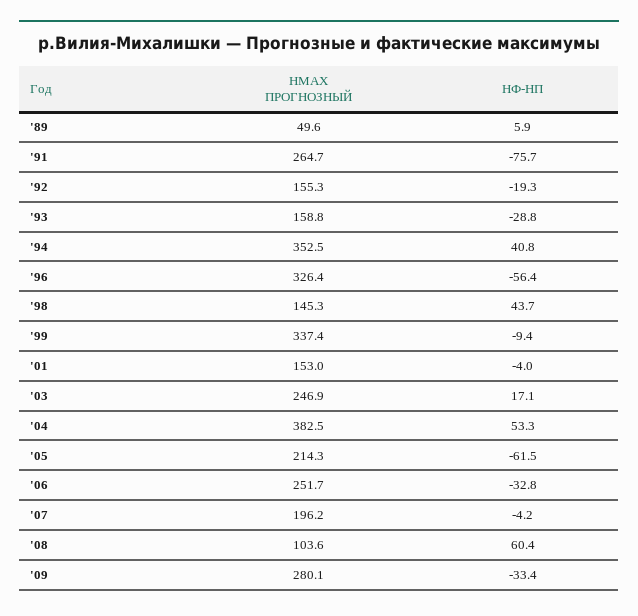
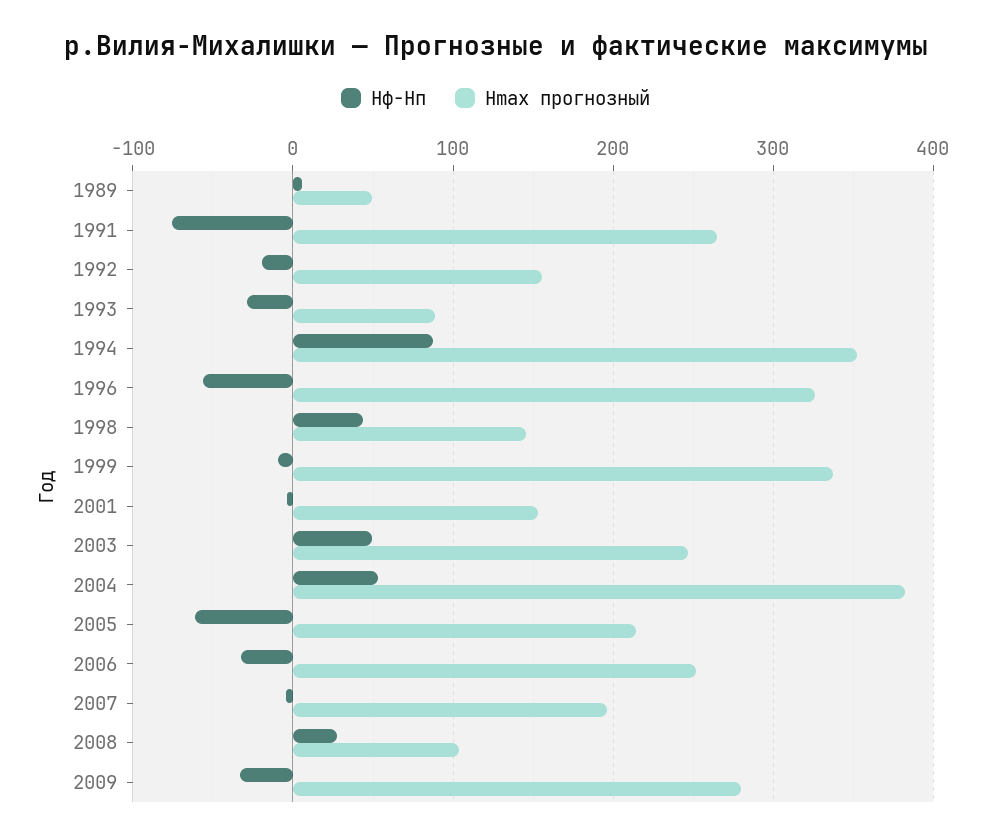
HMAX ПРОГНОЗНЫЙ, '93: 158.8 -> 90
HФ-HП, '94: 40.8 -> 90
HФ-HП, '03: 17.1 -> 50
HФ-HП, '08: 60.4 -> 30

